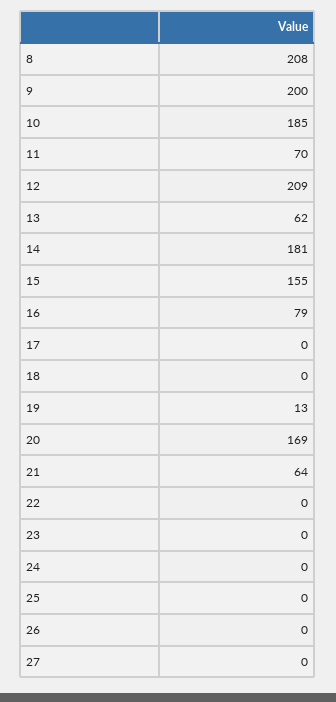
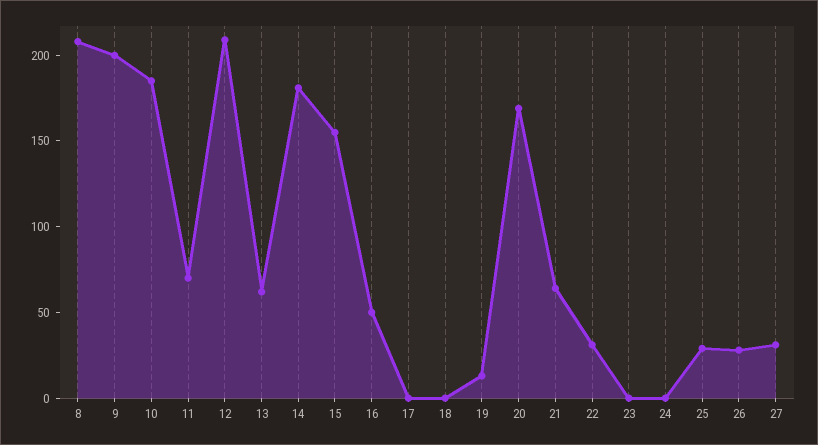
16: 79 -> 50
22: 0 -> 30
25: 0 -> 30
26: 0 -> 30
27: 0 -> 30

